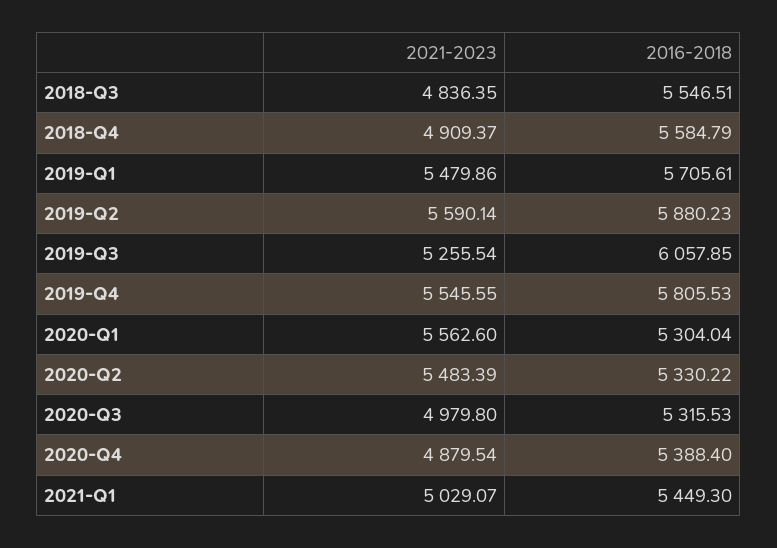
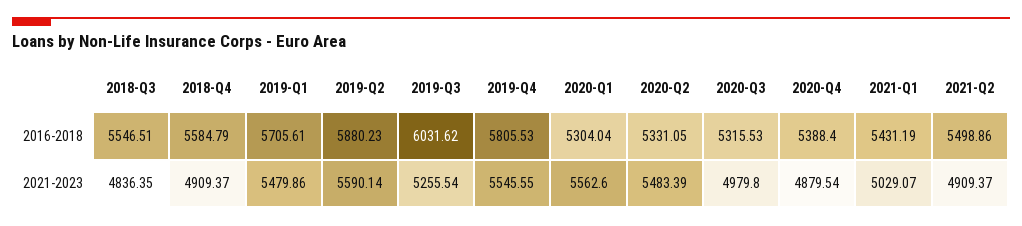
2016-2018, 2019-Q3: 6057.85 -> 6031.62
2016-2018, 2020-Q2: 5330.22 -> 5331.05
2016-2018, 2021-Q1: 5449.3 -> 5431.19
2016-2018, 2021-Q2: none -> 5498.86
2021-2023, 2021-Q2: none -> 4909.37

